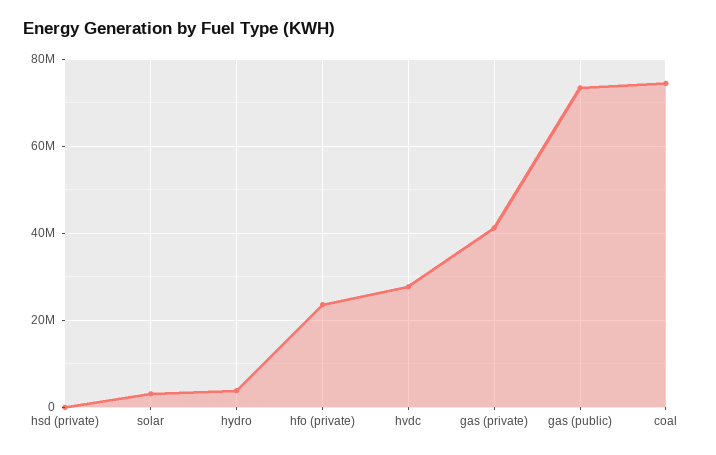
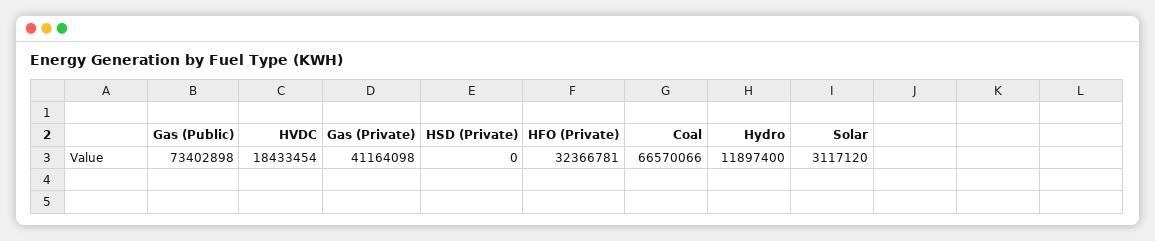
hydro: 4000000 -> 11897400
hfo (private): 24000000 -> 32366781
hvdc: 28000000 -> 18433454
coal: 74000000 -> 66570066

